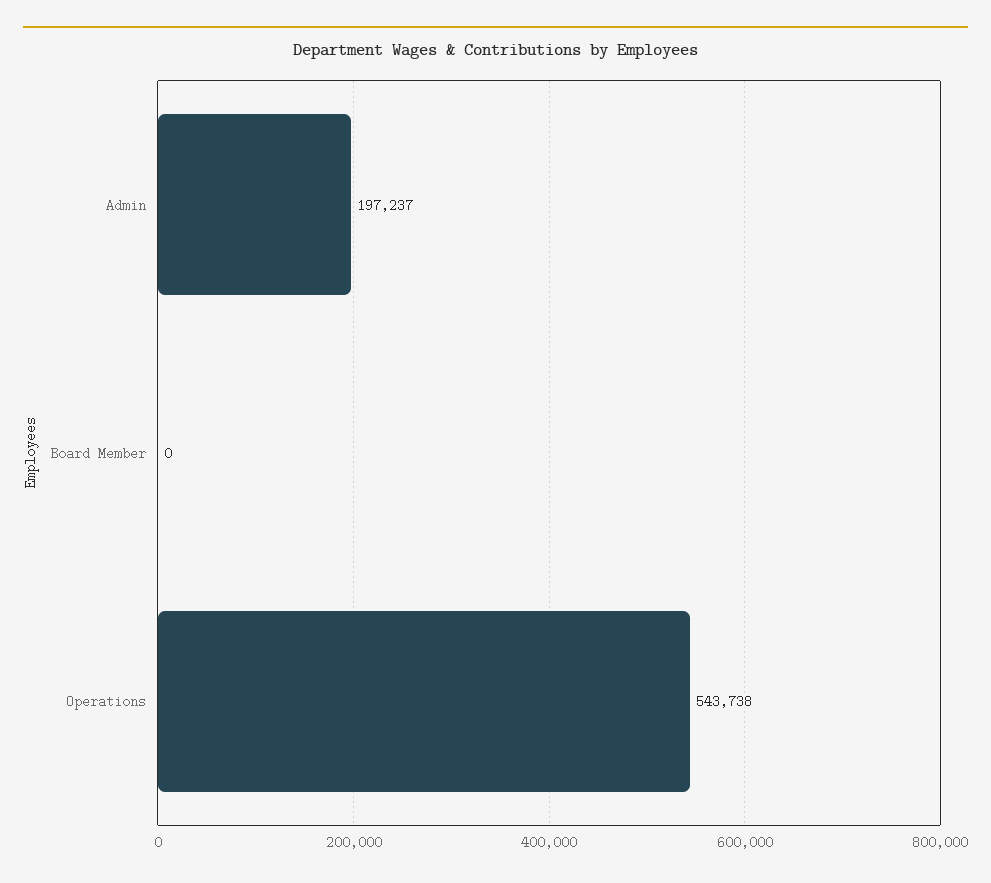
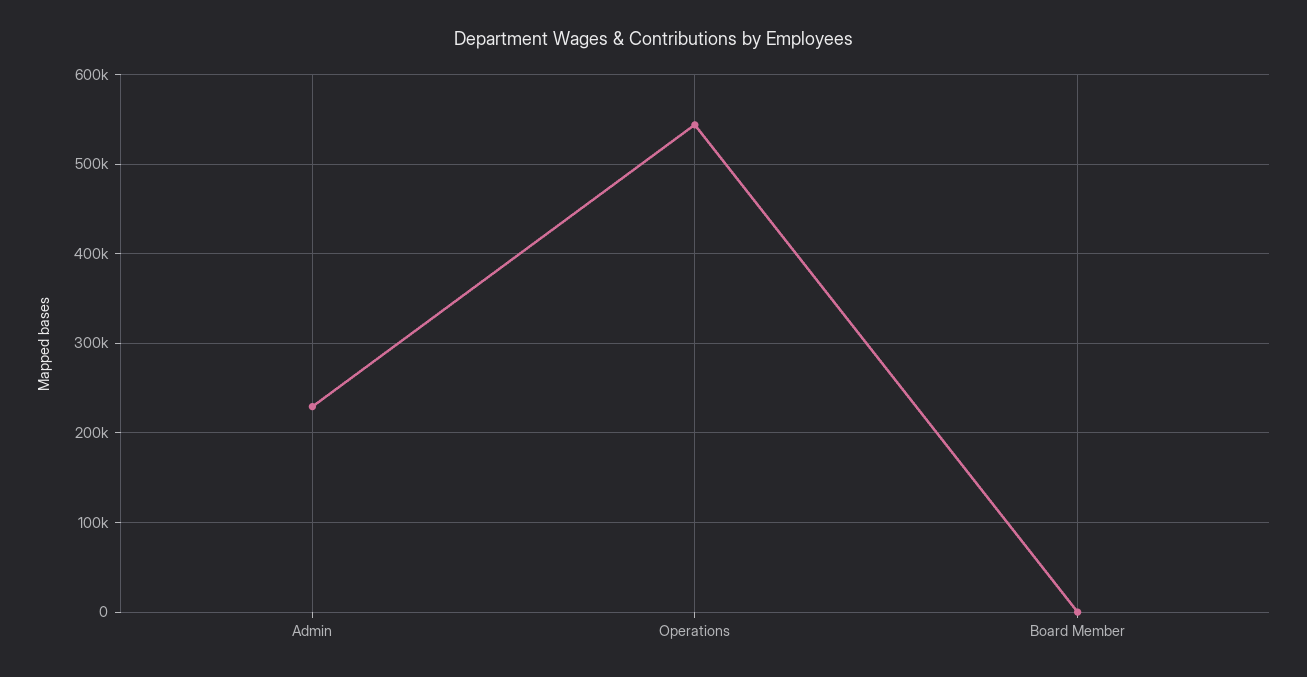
Admin: 197237 -> 230000

